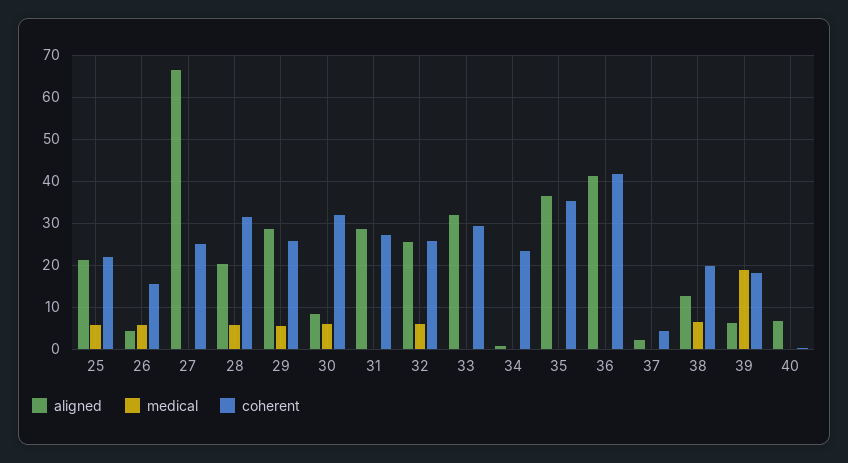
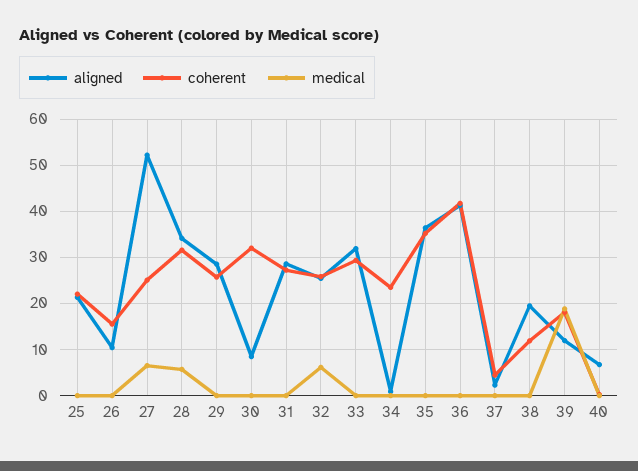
medical, 25: 6 -> 0
aligned, 26: 4 -> 10
medical, 26: 6 -> 0
aligned, 27: 66 -> 52
medical, 27: 0 -> 6
aligned, 28: 20 -> 34
medical, 29: 6 -> 0
medical, 30: 6 -> 0
aligned, 38: 12 -> 20
medical, 38: 6 -> 0
coherent, 38: 20 -> 12
aligned, 39: 6 -> 12

